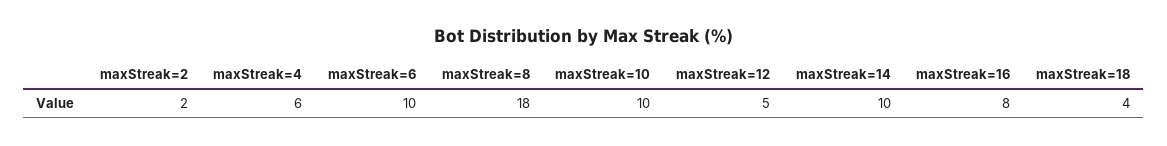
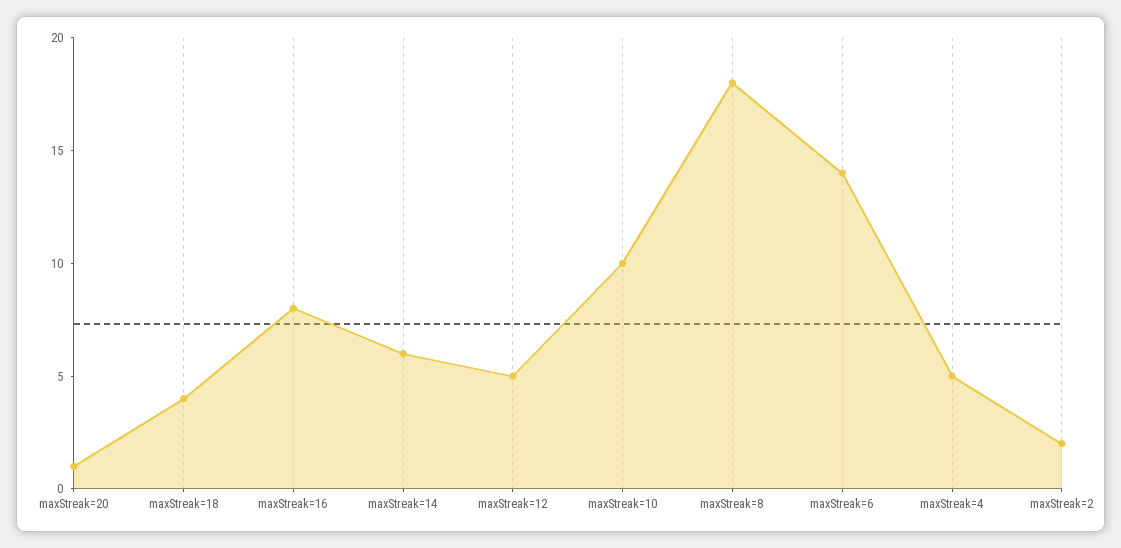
maxStreak=4: 6 -> 5
maxStreak=6: 10 -> 14
maxStreak=14: 10 -> 6
maxStreak=20: none -> 1

